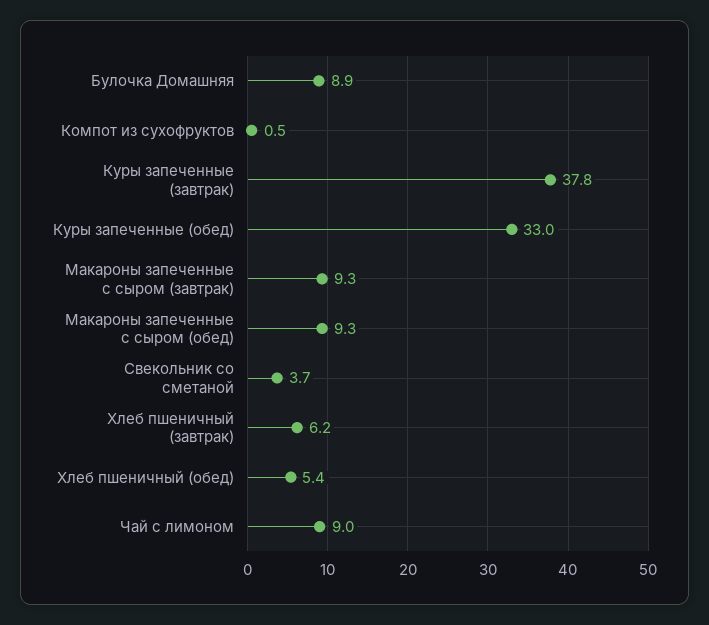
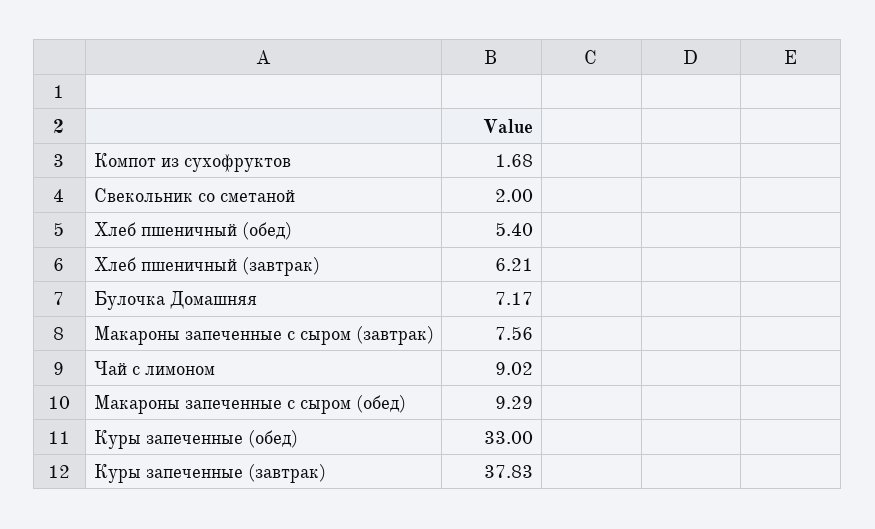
Булочка Домашняя: 8.9 -> 7.17
Компот из сухофруктов: 0.5 -> 1.68
Макароны запеченные с сыром (завтрак): 9.3 -> 7.56
Свекольник со сметаной: 3.7 -> 2

